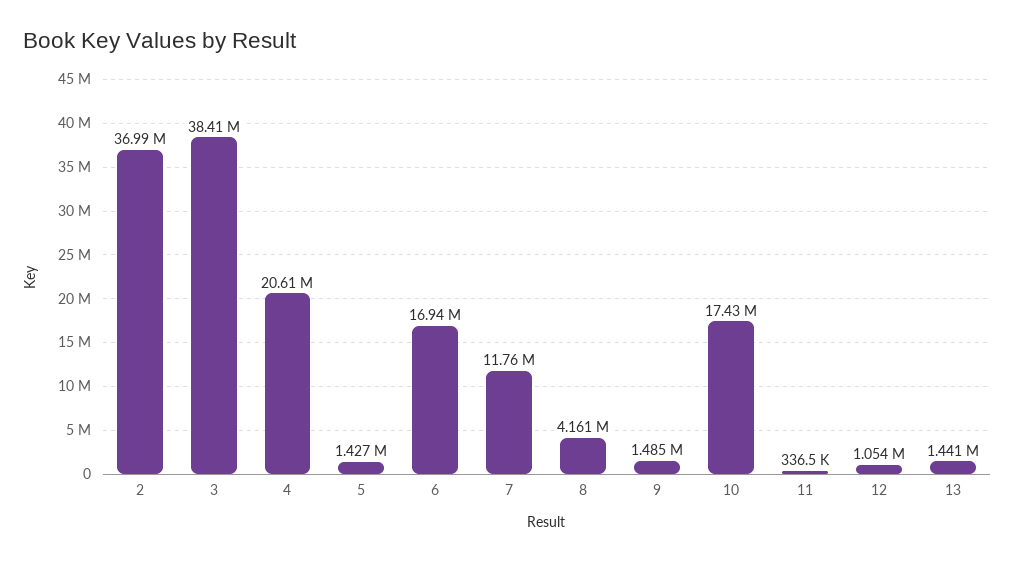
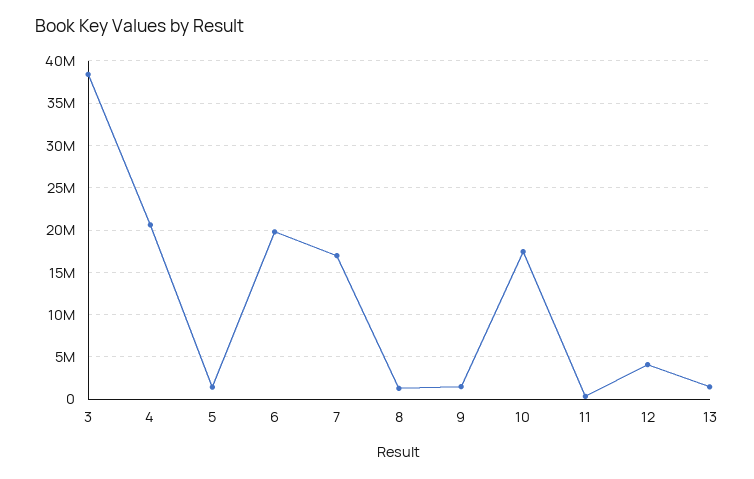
2: 36990000 -> none
6: 16940000 -> 20000000
7: 11760000 -> 17000000
8: 4161000 -> 1000000
12: 1054000 -> 4000000

